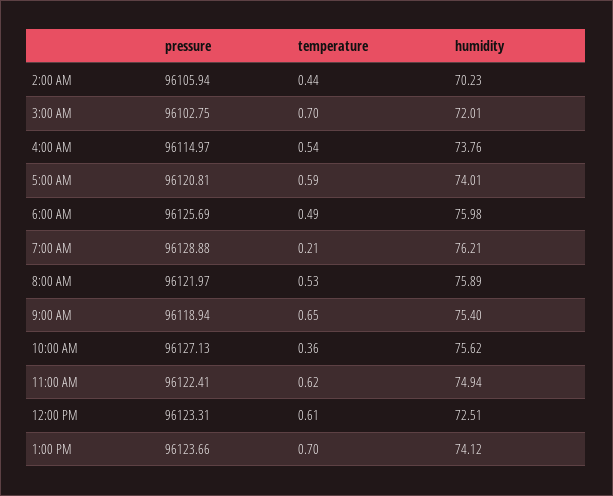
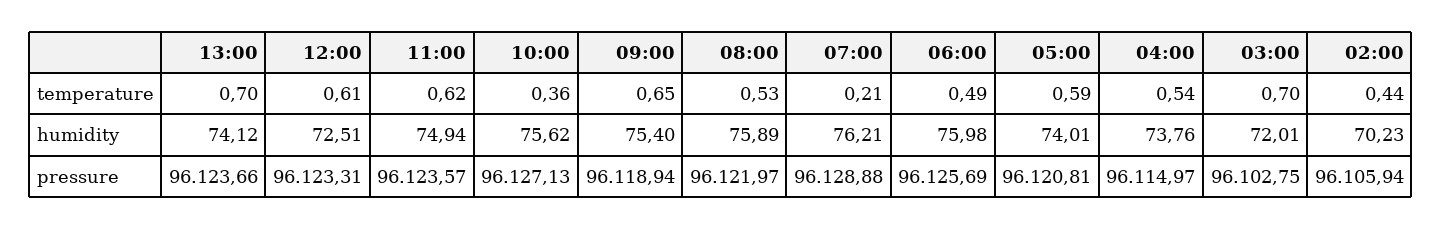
pressure, 11:00 AM: 96122.41 -> 96123.57

